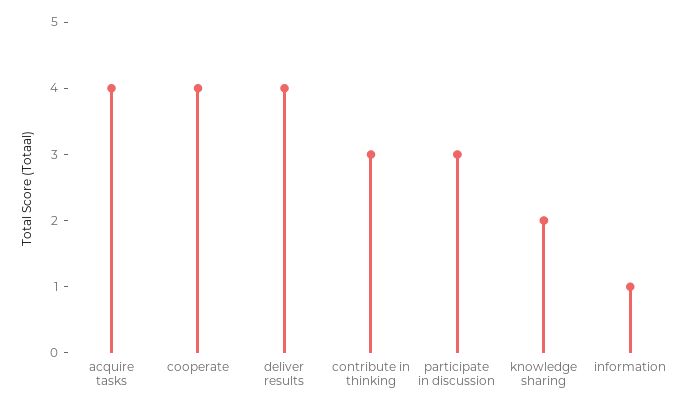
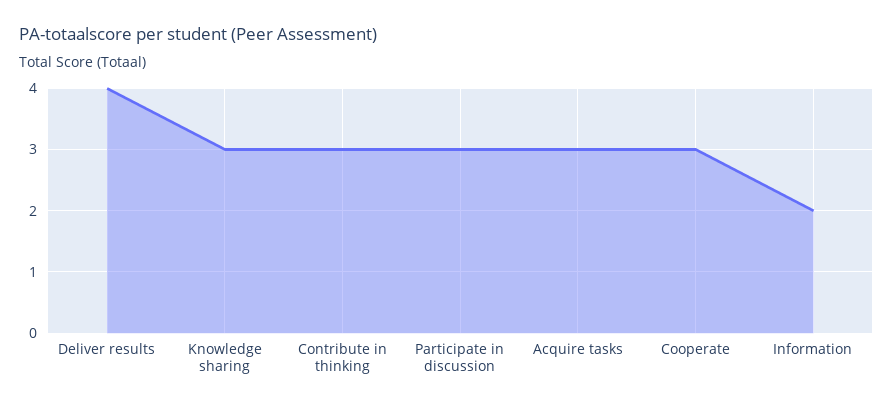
acquire tasks: 4 -> 3
cooperate: 4 -> 3
knowledge sharing: 2 -> 3
information: 1 -> 2

